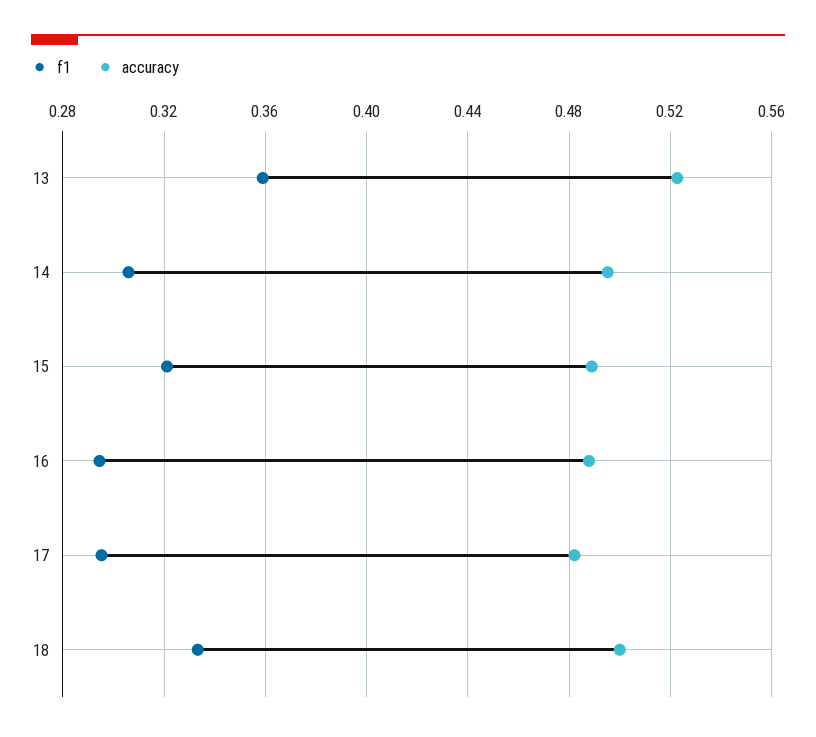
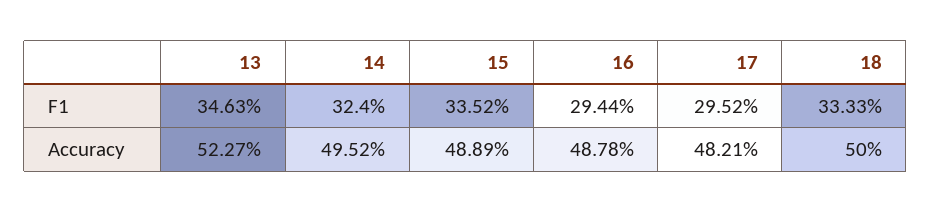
f1, 13: 0.36 -> 0.3463
f1, 14: 0.305 -> 0.324
f1, 15: 0.32 -> 0.3352

